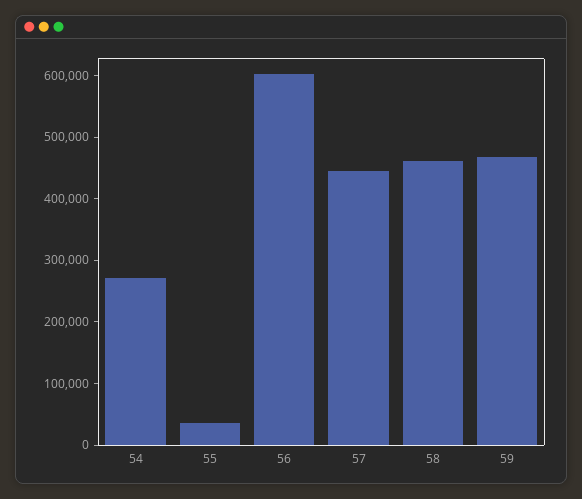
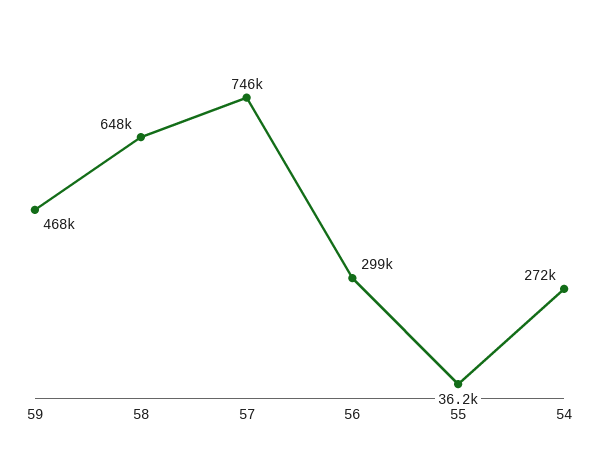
56: 600000 -> 299000
57: 440000 -> 746000
58: 460000 -> 648000

